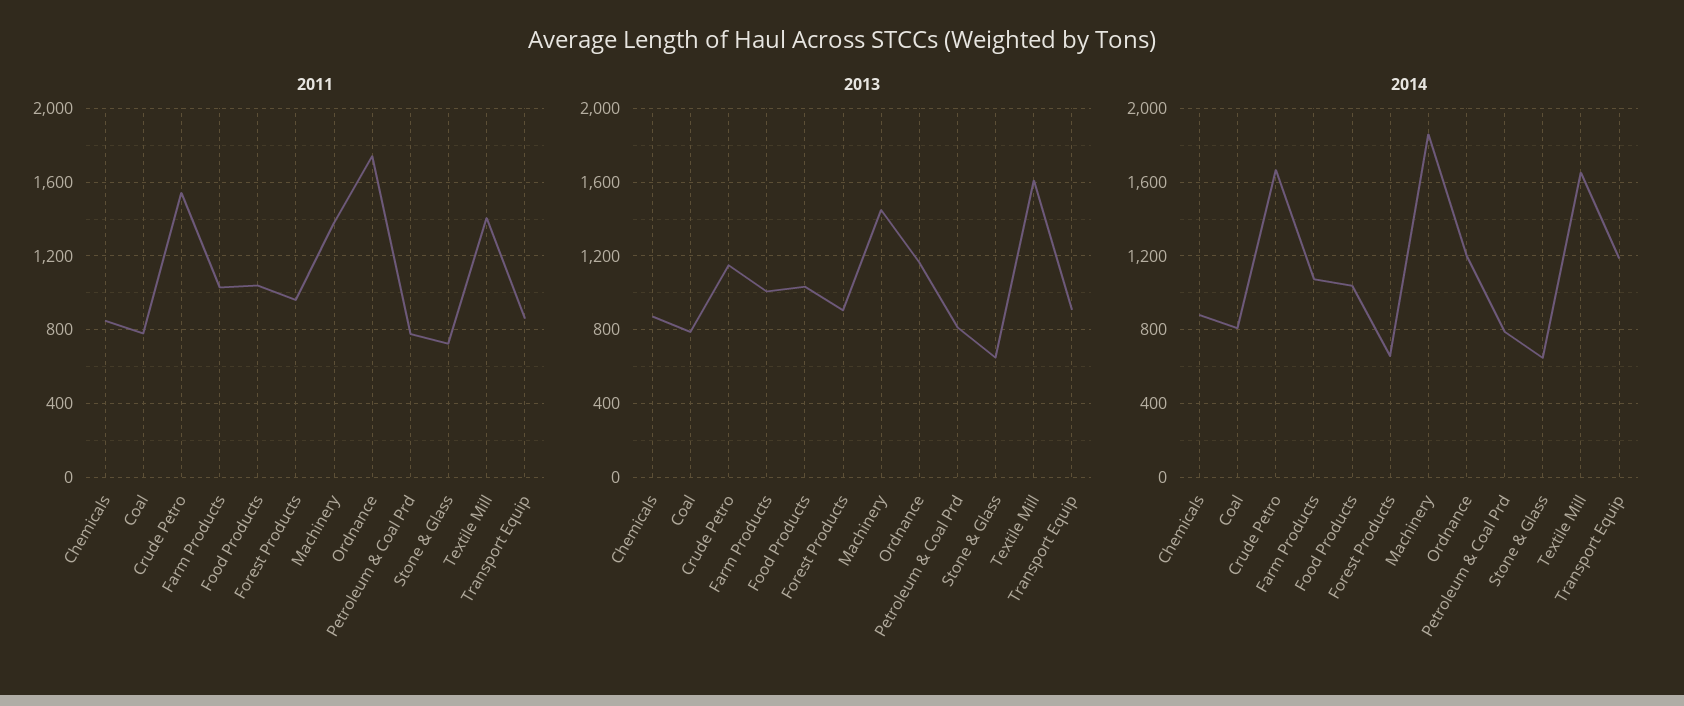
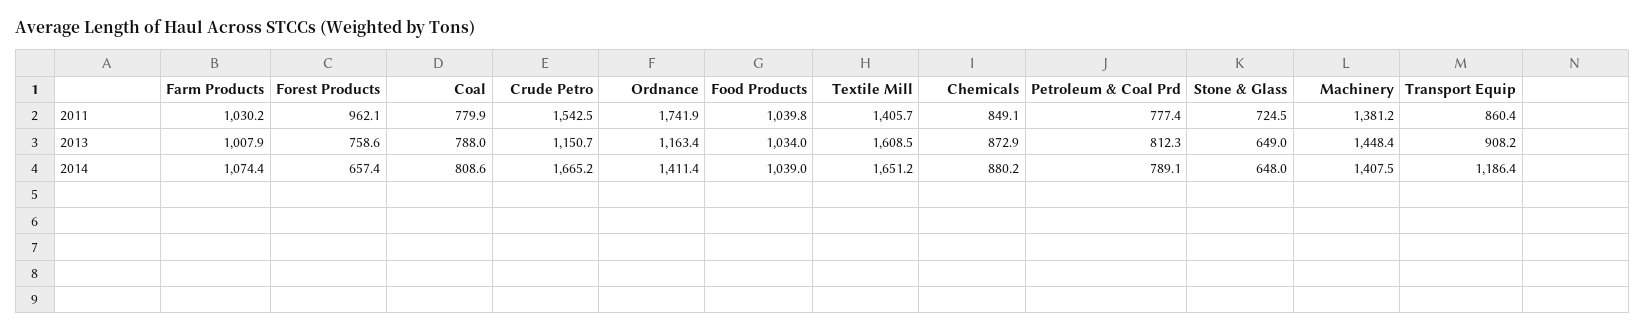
2013, Forest Products: 900 -> 758.6
2014, Machinery: 1850 -> 1407.5
2014, Ordnance: 1200 -> 1411.4

